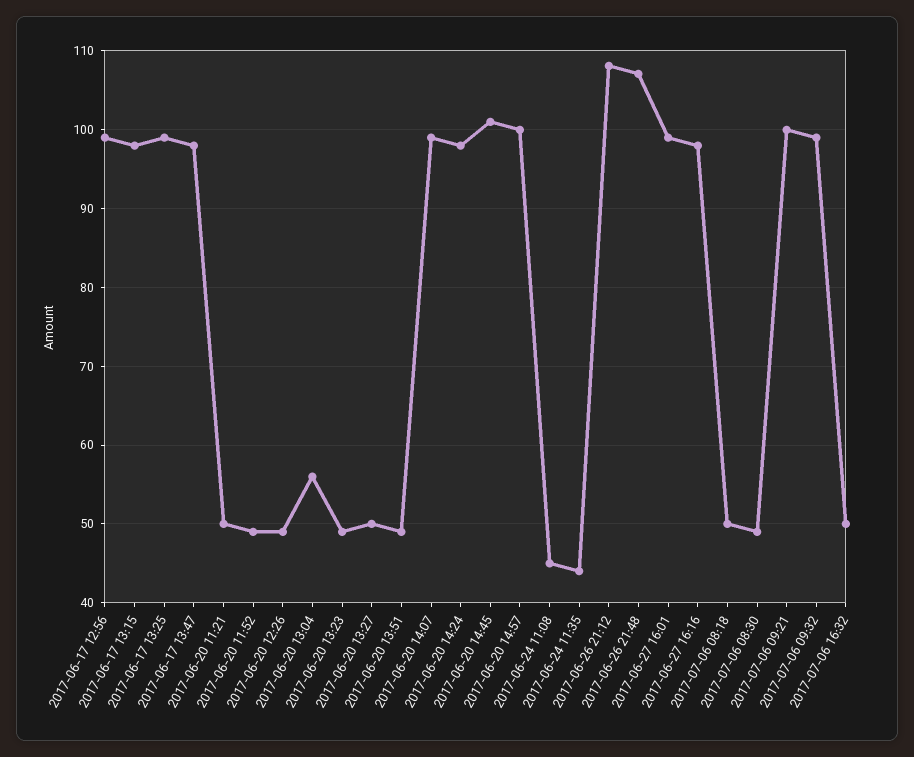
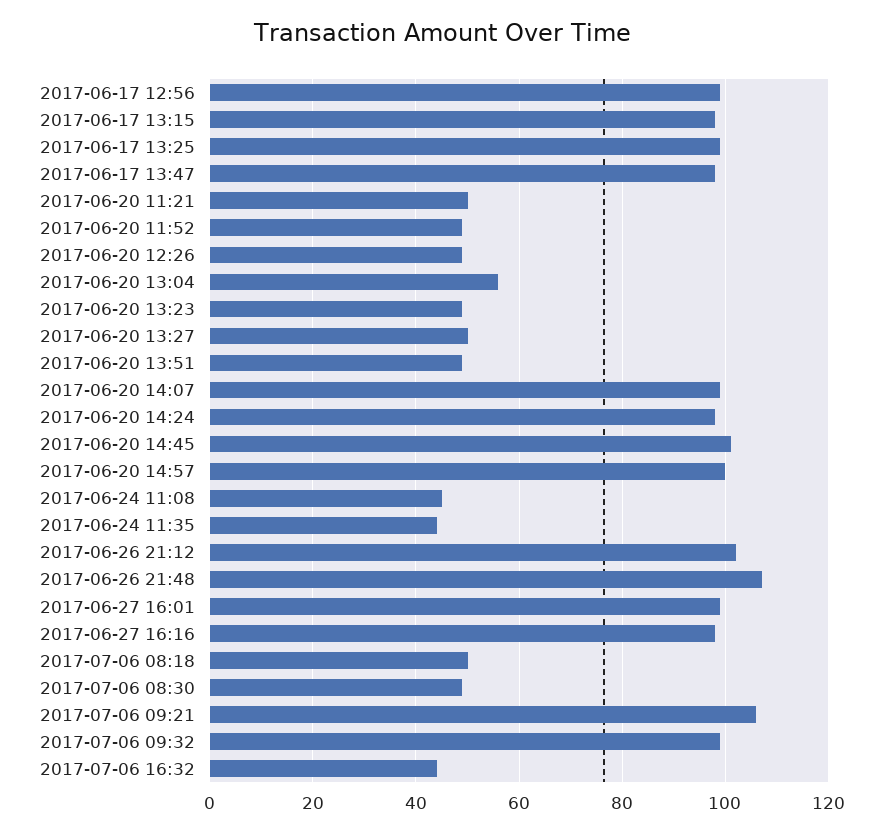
2017-06-26 21:12: 108 -> 102
2017-07-06 09:21: 100 -> 106
2017-07-06 16:32: 50 -> 44

